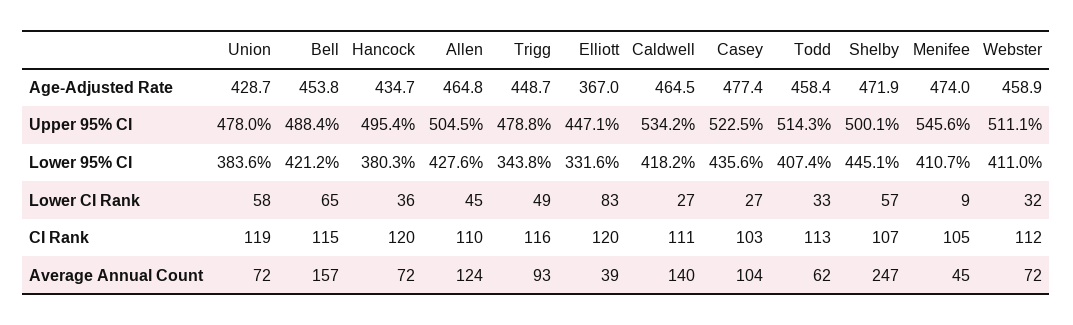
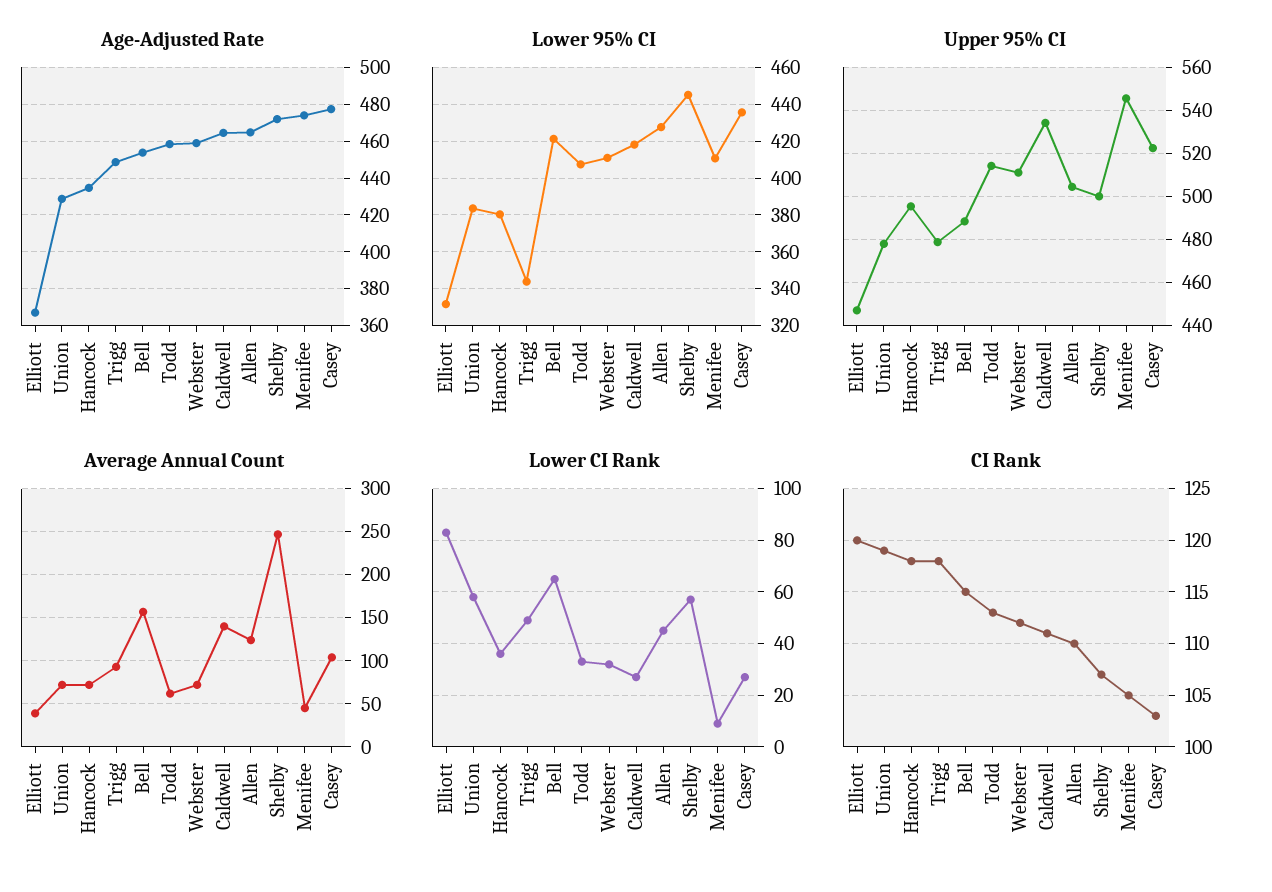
CI Rank, Hancock: 120 -> 118
CI Rank, Trigg: 116 -> 118

